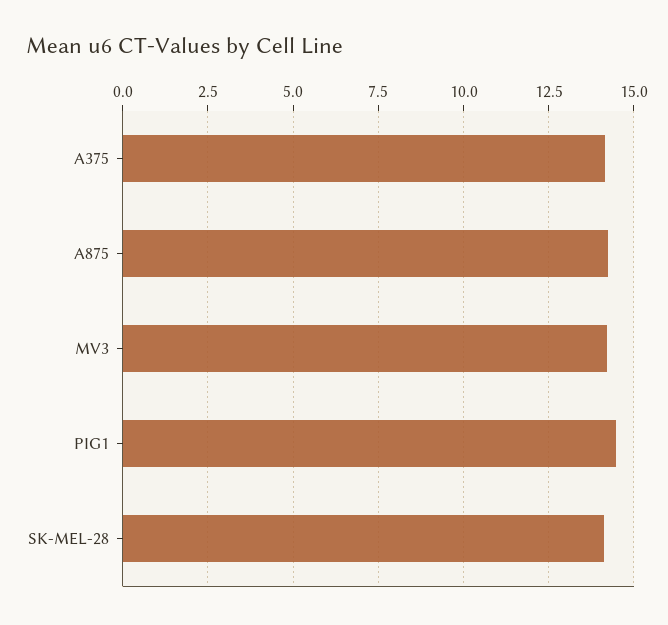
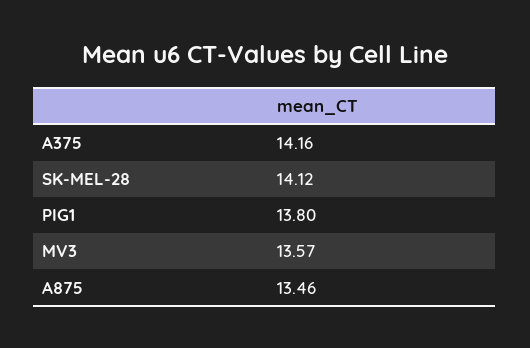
A875: 14.25 -> 13.46
MV3: 14.25 -> 13.57
PIG1: 14.5 -> 13.8

